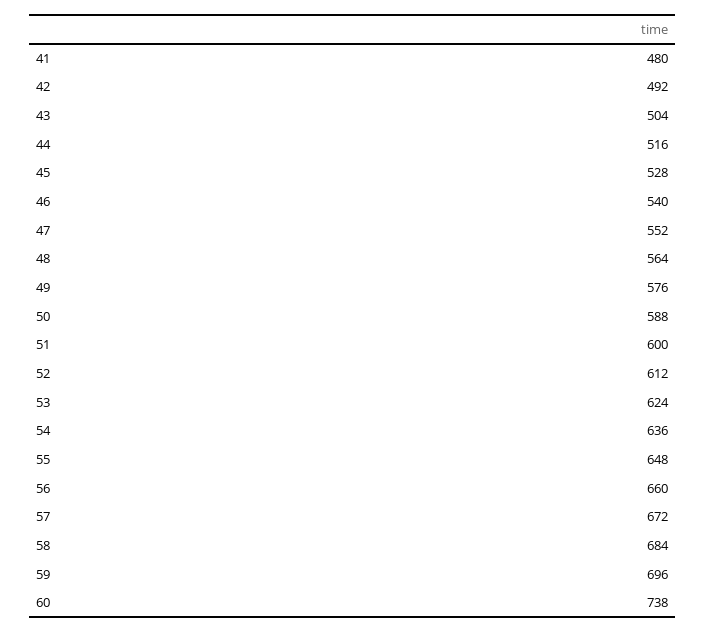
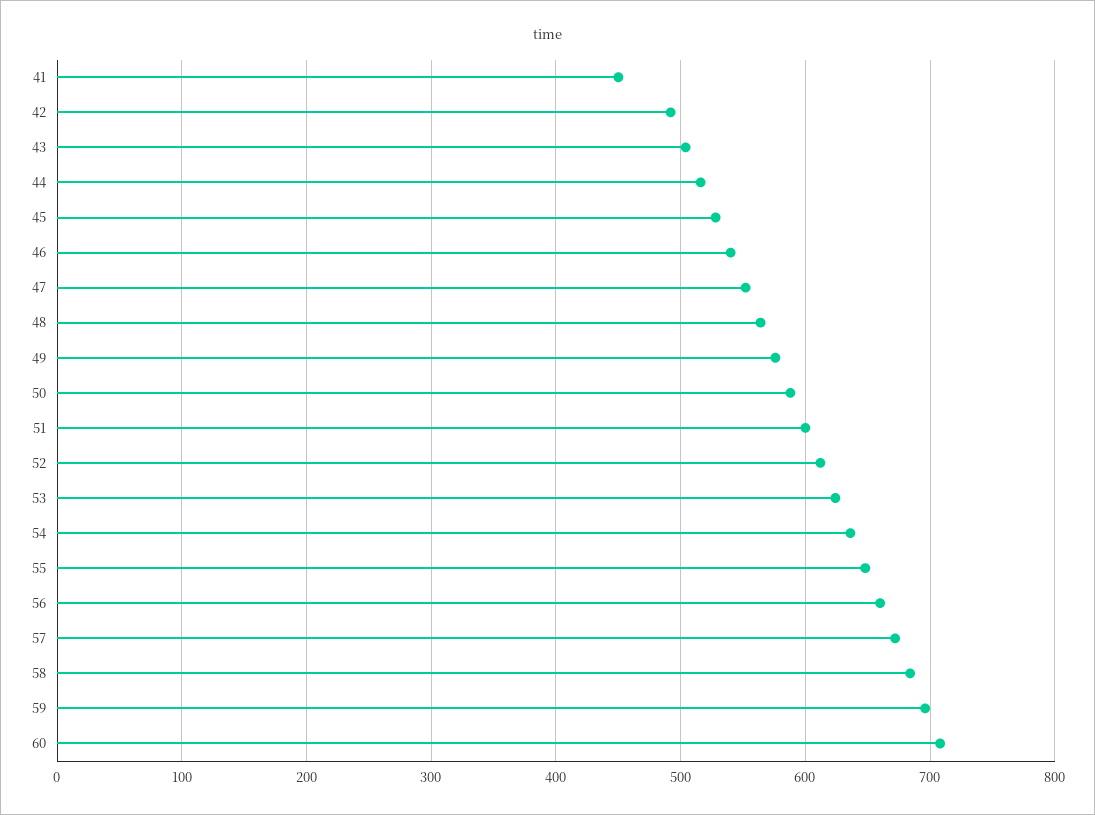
41: 480 -> 450
60: 738 -> 710

